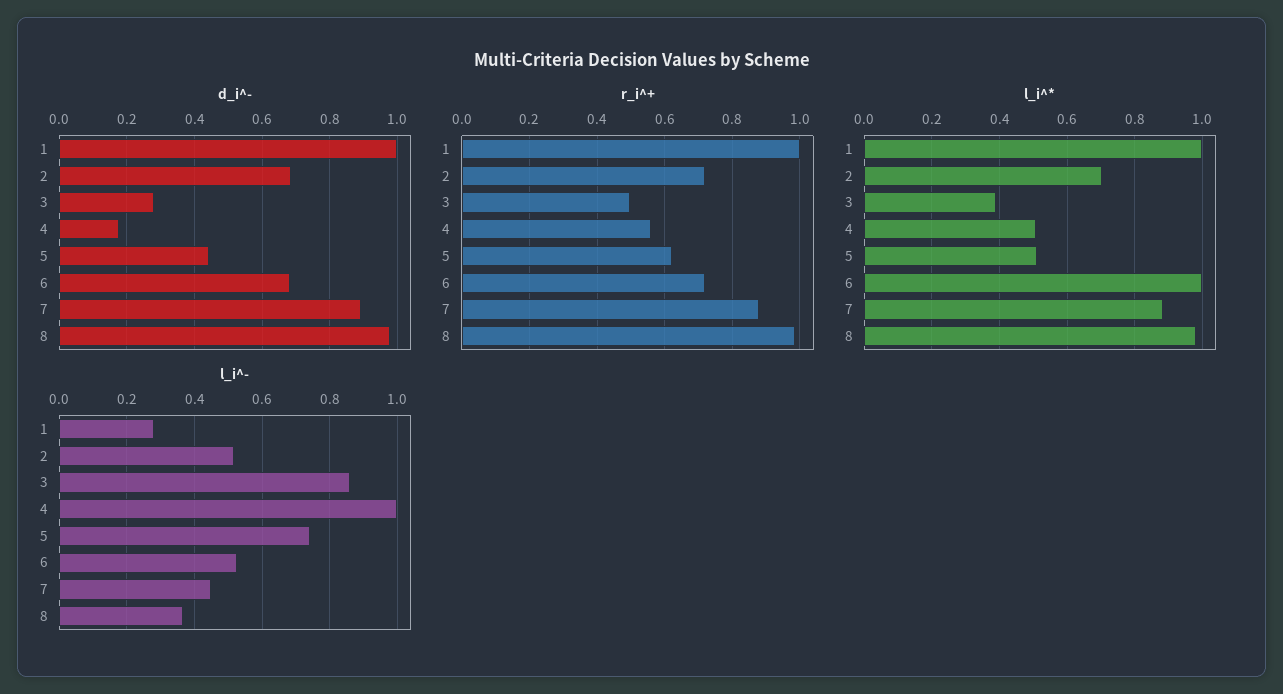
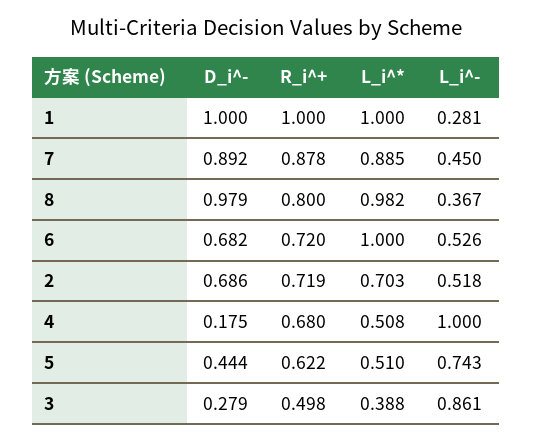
r_i^+, 4: 0.56 -> 0.68
r_i^+, 8: 0.98 -> 0.8

